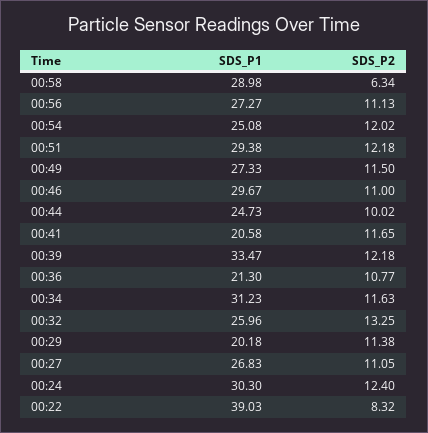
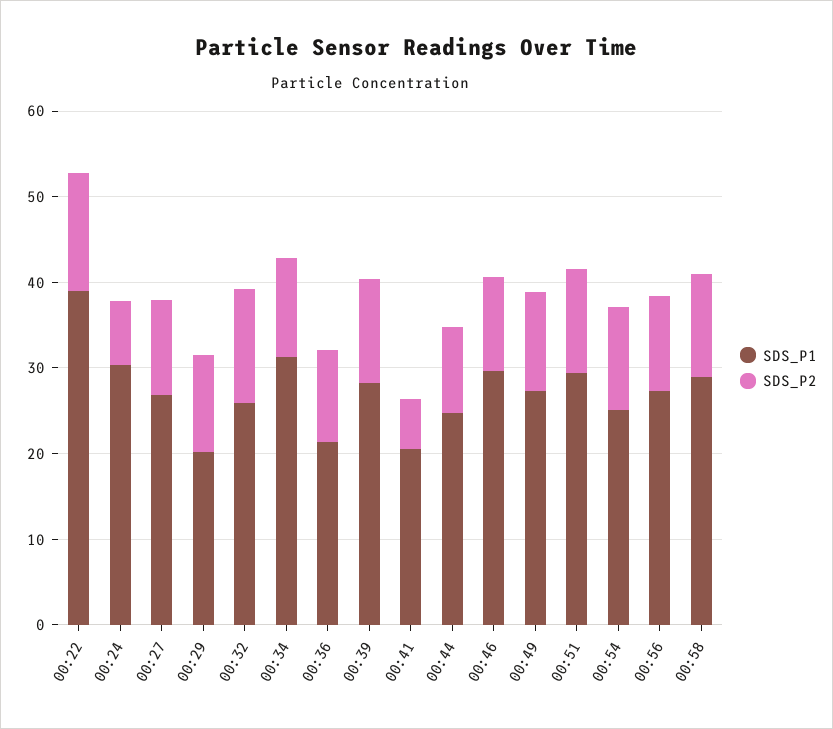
SDS_P2, 00:58: 6.34 -> 12
SDS_P2, 00:41: 11.65 -> 6
SDS_P1, 00:39: 33.47 -> 28
SDS_P2, 00:24: 12.4 -> 8
SDS_P2, 00:22: 8.32 -> 14

